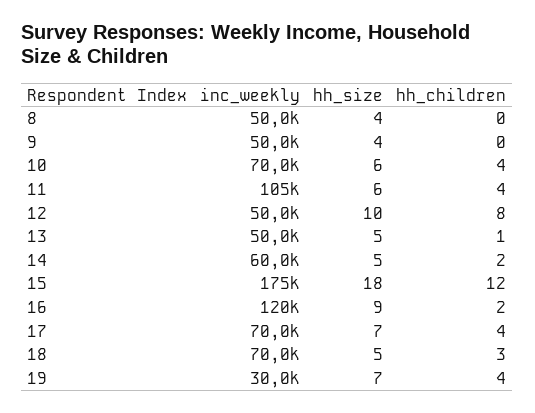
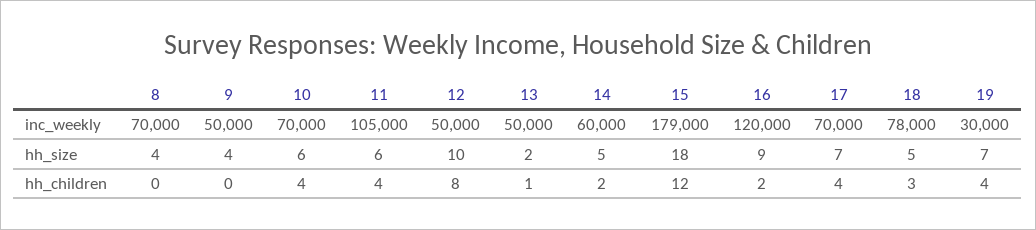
inc_weekly, 8: 50000 -> 70000
hh_size, 13: 5 -> 2
inc_weekly, 15: 175000 -> 179000
inc_weekly, 18: 70000 -> 78000

